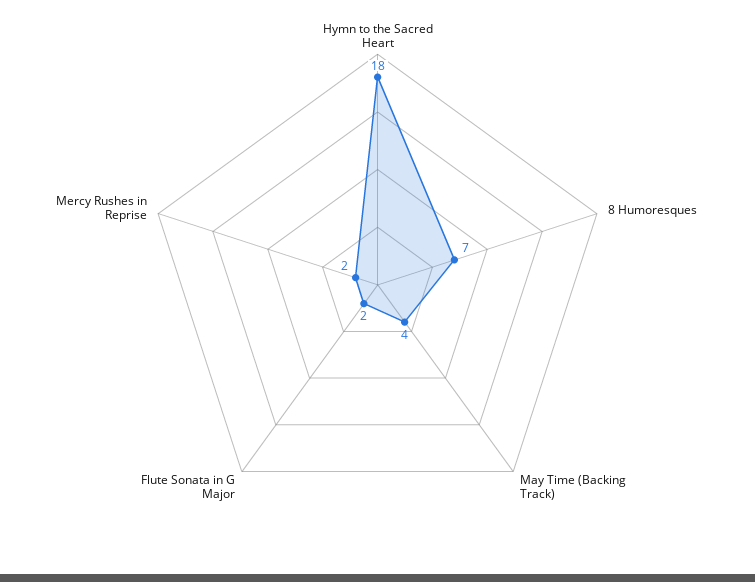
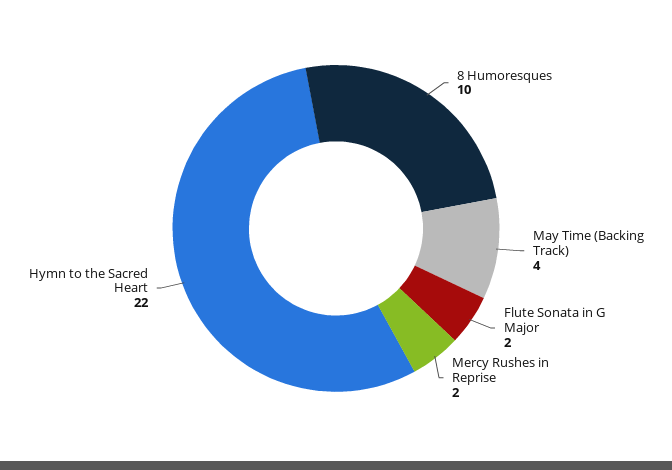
Hymn to the Sacred Heart: 18 -> 22
8 Humoresques: 7 -> 10

